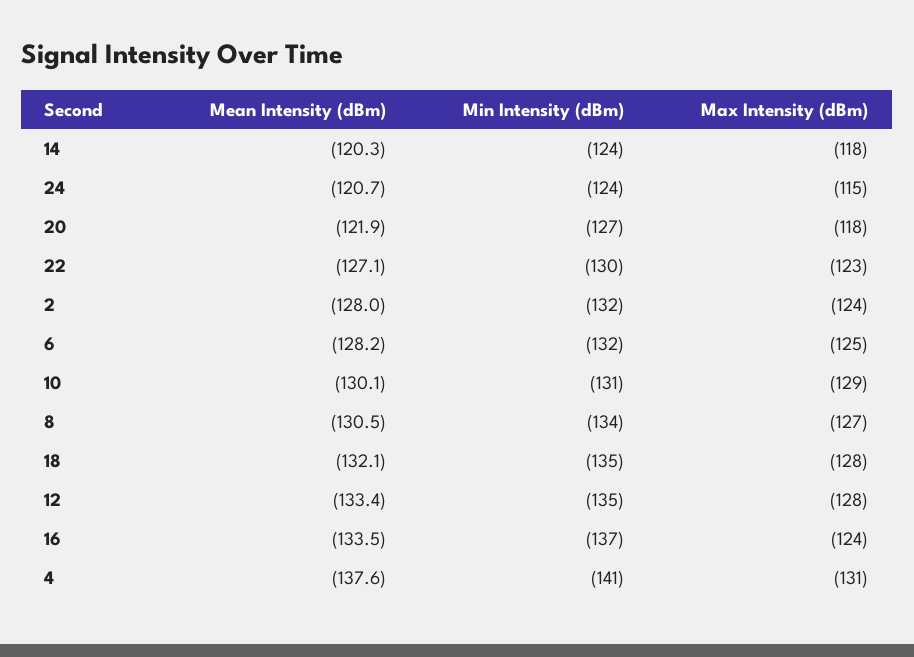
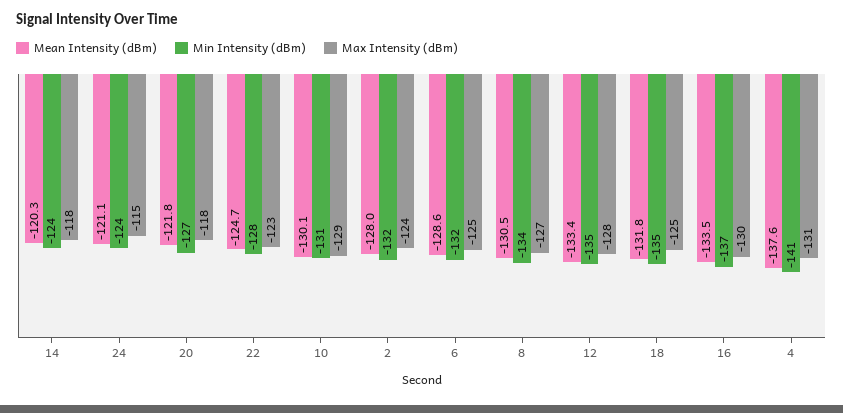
Mean Intensity (dBm), 24: -120.7 -> -121.1
Mean Intensity (dBm), 20: -121.9 -> -121.8
Mean Intensity (dBm), 22: -127.1 -> -124.7
Min Intensity (dBm), 22: -130 -> -128
Mean Intensity (dBm), 6: -128.2 -> -128.6
Mean Intensity (dBm), 18: -132.1 -> -131.8
Max Intensity (dBm), 18: -128 -> -125
Max Intensity (dBm), 16: -124 -> -130

